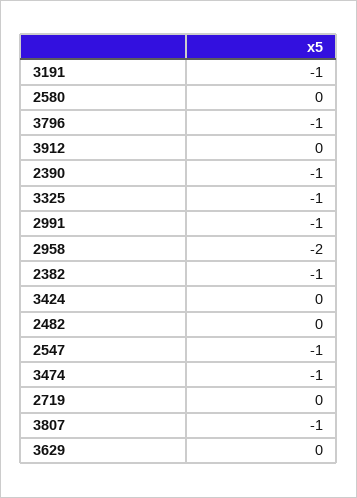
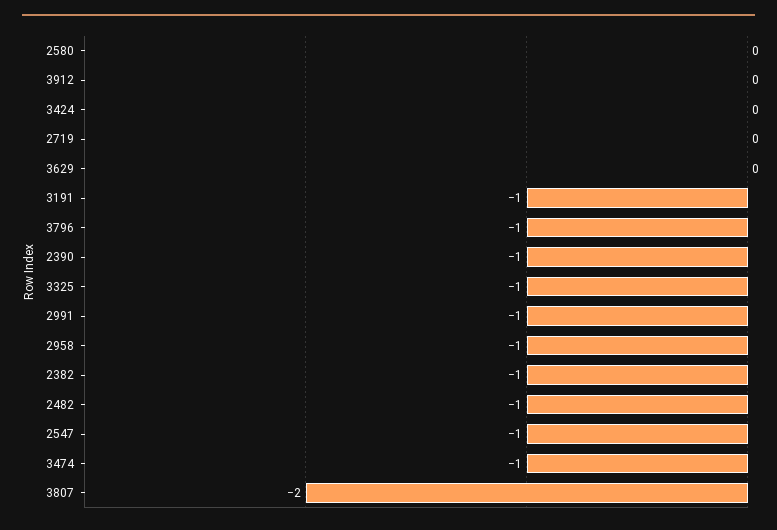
2958: -2 -> -1
2482: 0 -> -1
3807: -1 -> -2

